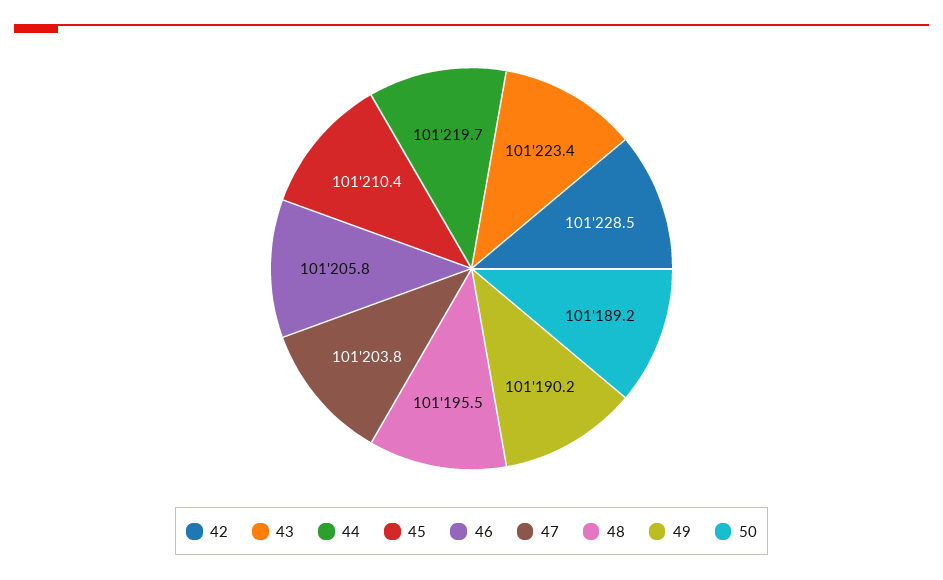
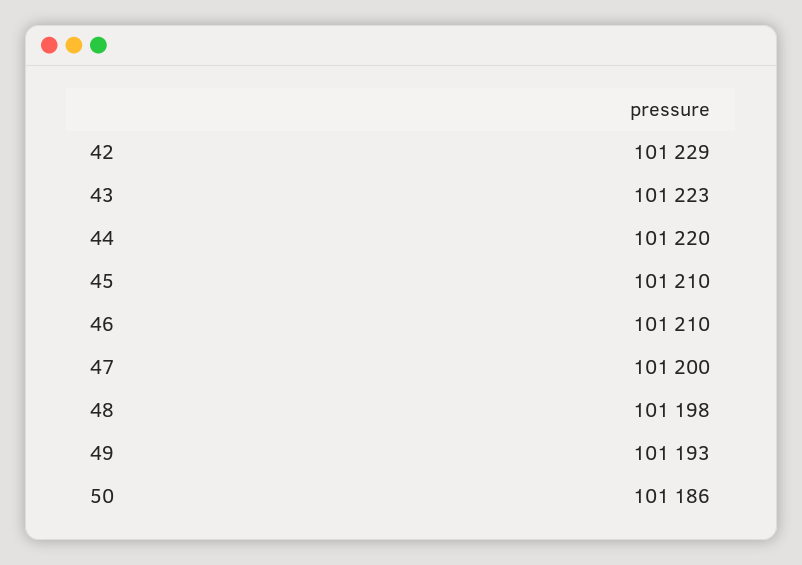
46: 101205.8 -> 101210
47: 101203.8 -> 101200
48: 101195.5 -> 101198
49: 101190.2 -> 101193
50: 101189.2 -> 101186

